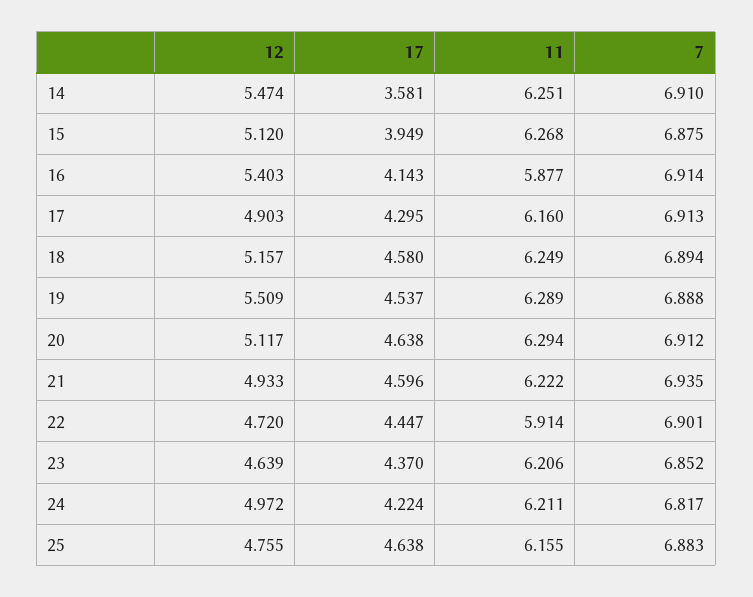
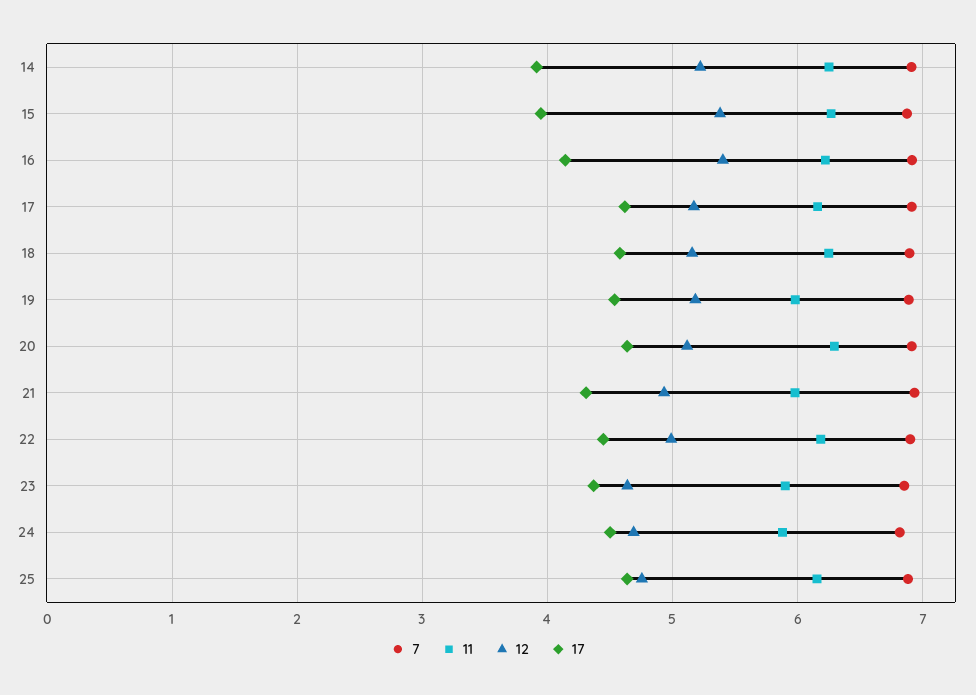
12, 14: 5.474 -> 5.2
17, 14: 3.581 -> 3.9
12, 15: 5.12 -> 5.4
11, 16: 5.877 -> 6.2
12, 17: 4.903 -> 5.2
17, 17: 4.295 -> 4.6
12, 19: 5.509 -> 5.2
11, 19: 6.289 -> 6
17, 21: 4.596 -> 4.3
11, 21: 6.222 -> 6
12, 22: 4.72 -> 5
11, 22: 5.914 -> 6.2
11, 23: 6.206 -> 5.9
12, 24: 4.972 -> 4.7
17, 24: 4.224 -> 4.5
11, 24: 6.211 -> 5.9

